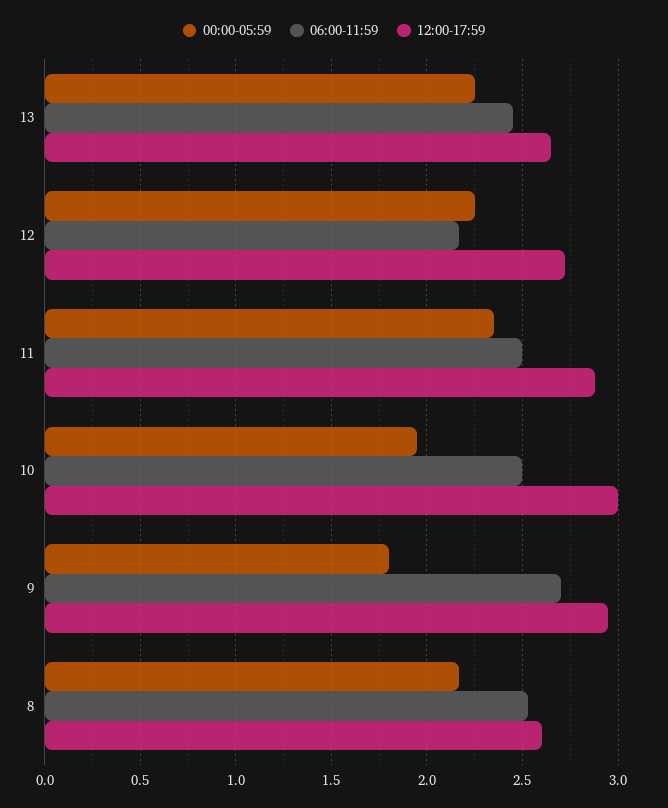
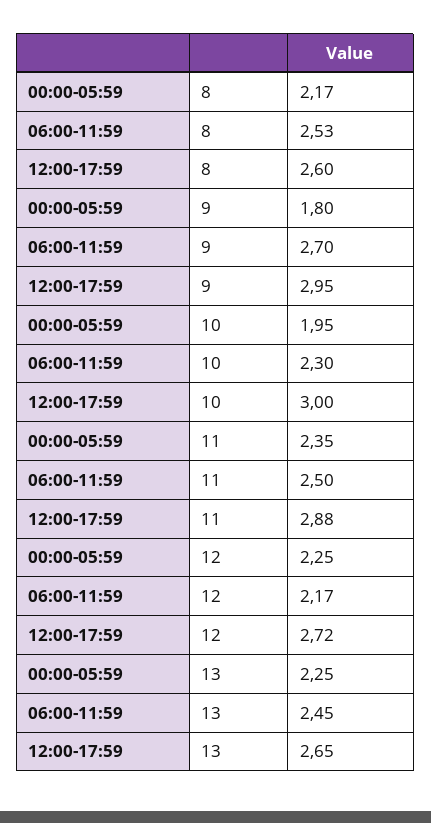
06:00-11:59, 10: 2.5 -> 2.3

